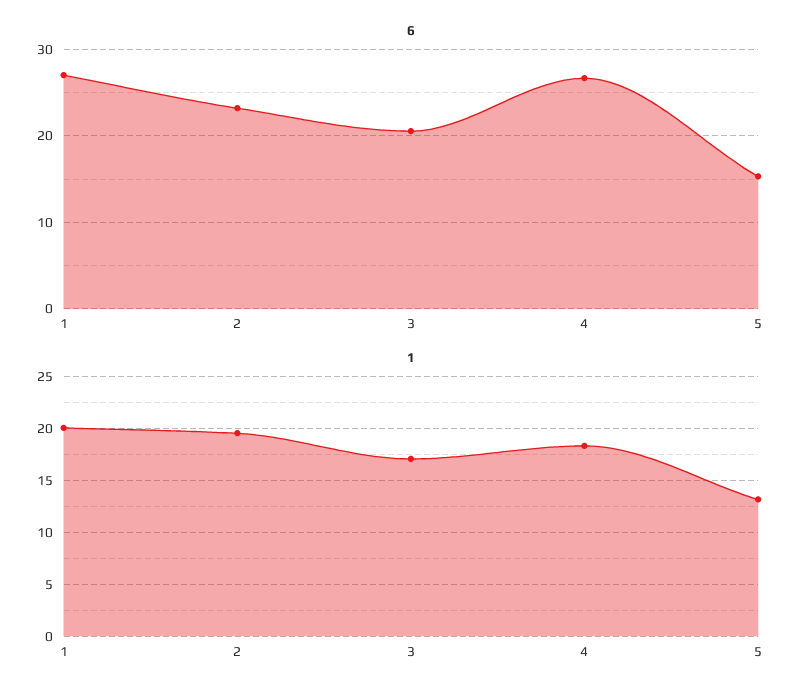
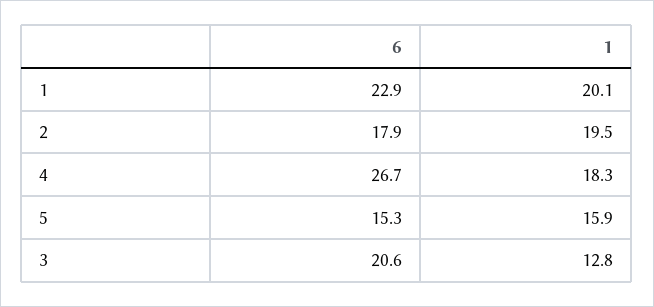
6, 1: 27 -> 22.9
6, 2: 23 -> 17.9
1, 3: 17 -> 12.8
1, 5: 13 -> 15.9

